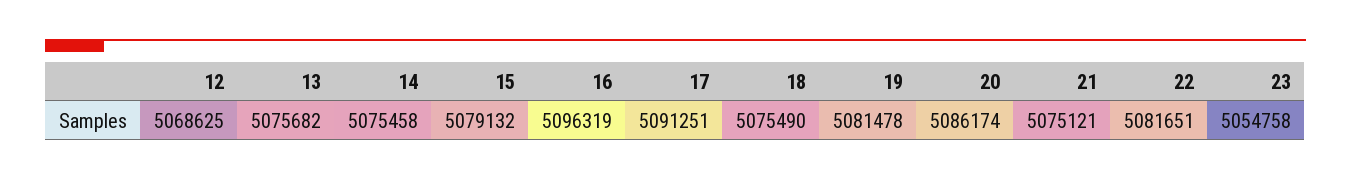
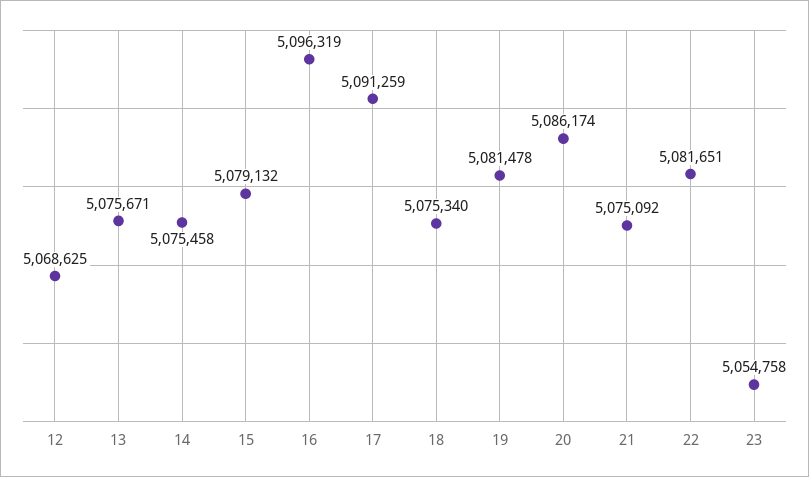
13: 5075682 -> 5075671
17: 5091251 -> 5091259
18: 5075490 -> 5075340
21: 5075121 -> 5075092

